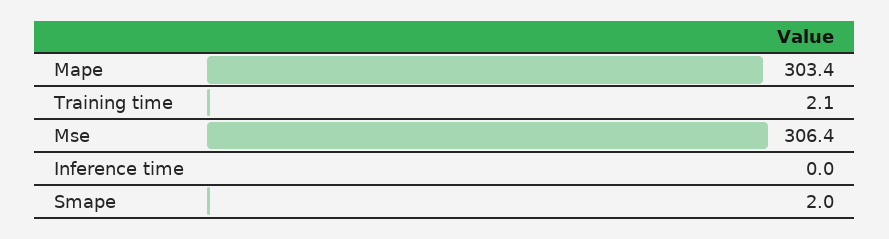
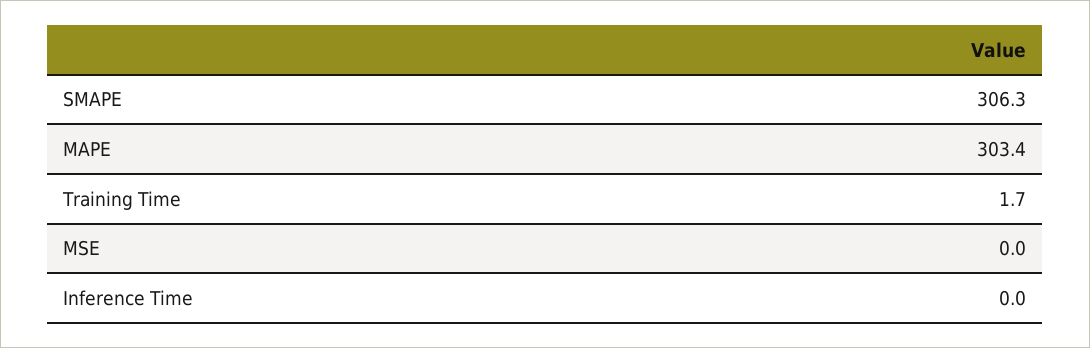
Training time: 2.1 -> 1.7
Mse: 306.4 -> 0
Smape: 2 -> 306.3

